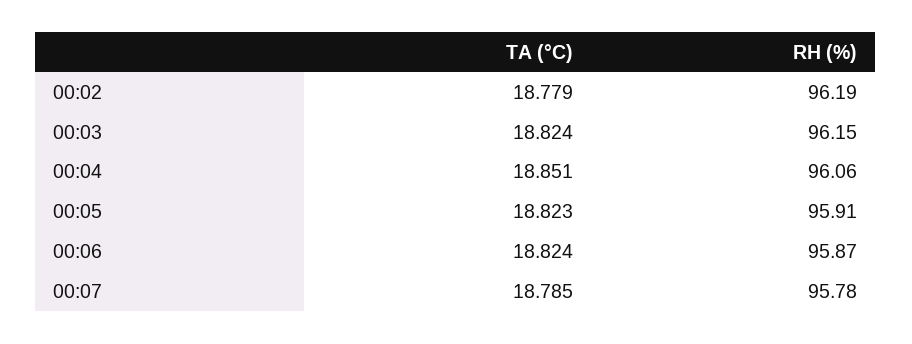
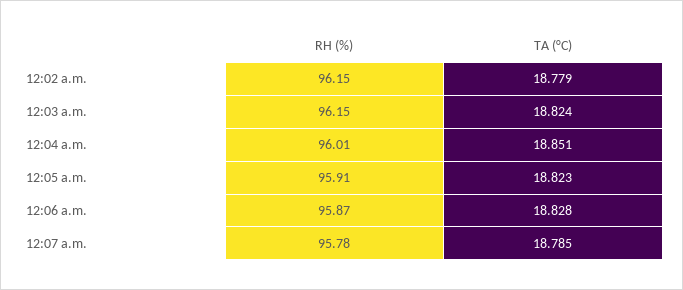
RH (%), 00:02: 96.19 -> 96.15
RH (%), 00:04: 96.06 -> 96.01
TA (°C), 00:06: 18.824 -> 18.828

